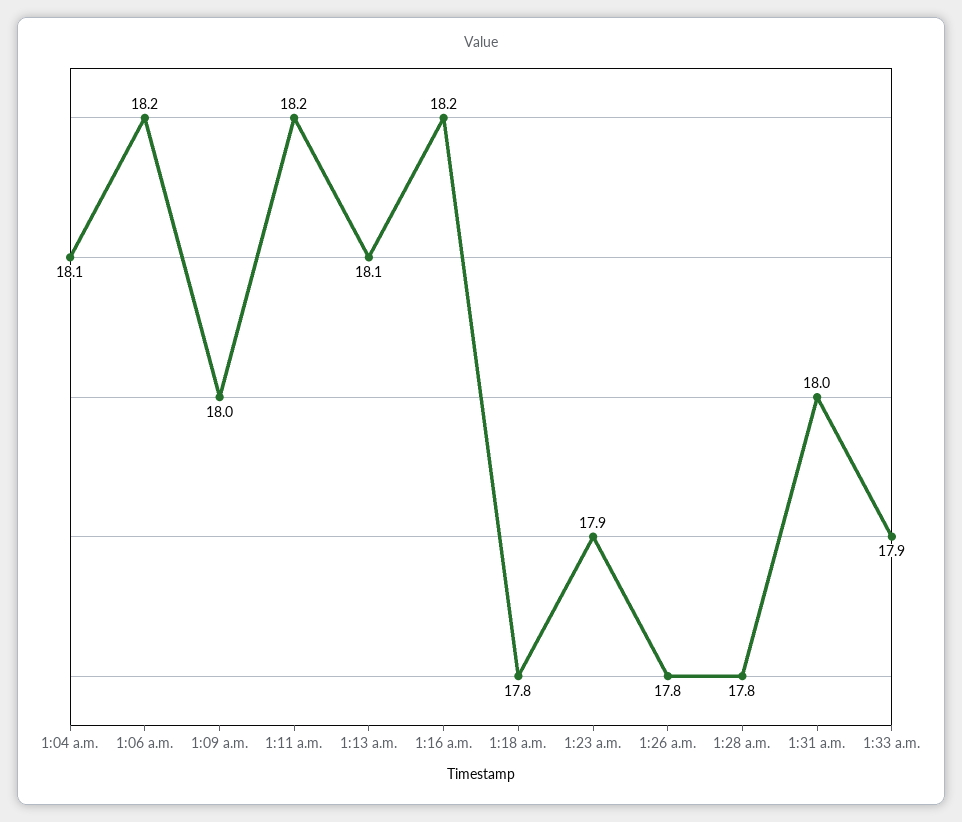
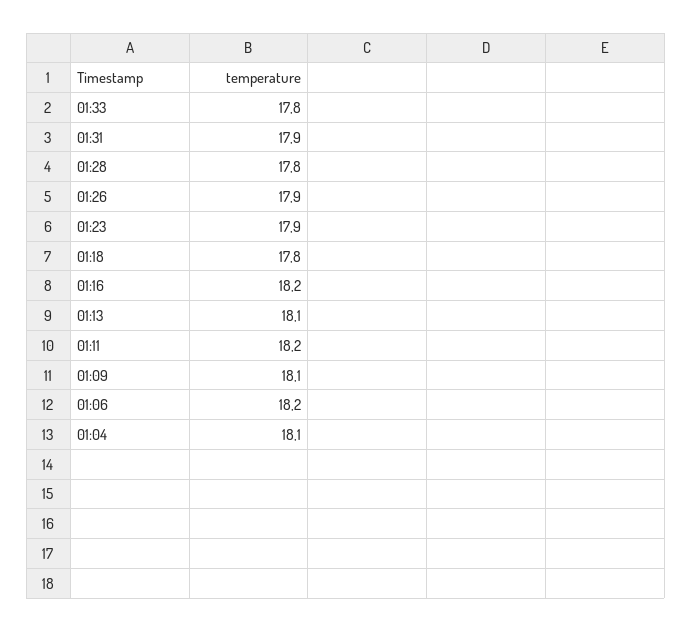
1:09 a.m.: 18 -> 18.1
1:26 a.m.: 17.8 -> 17.9
1:31 a.m.: 18 -> 17.9
1:33 a.m.: 17.9 -> 17.8

